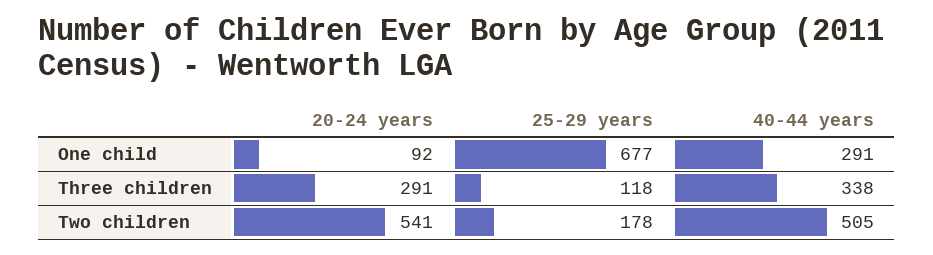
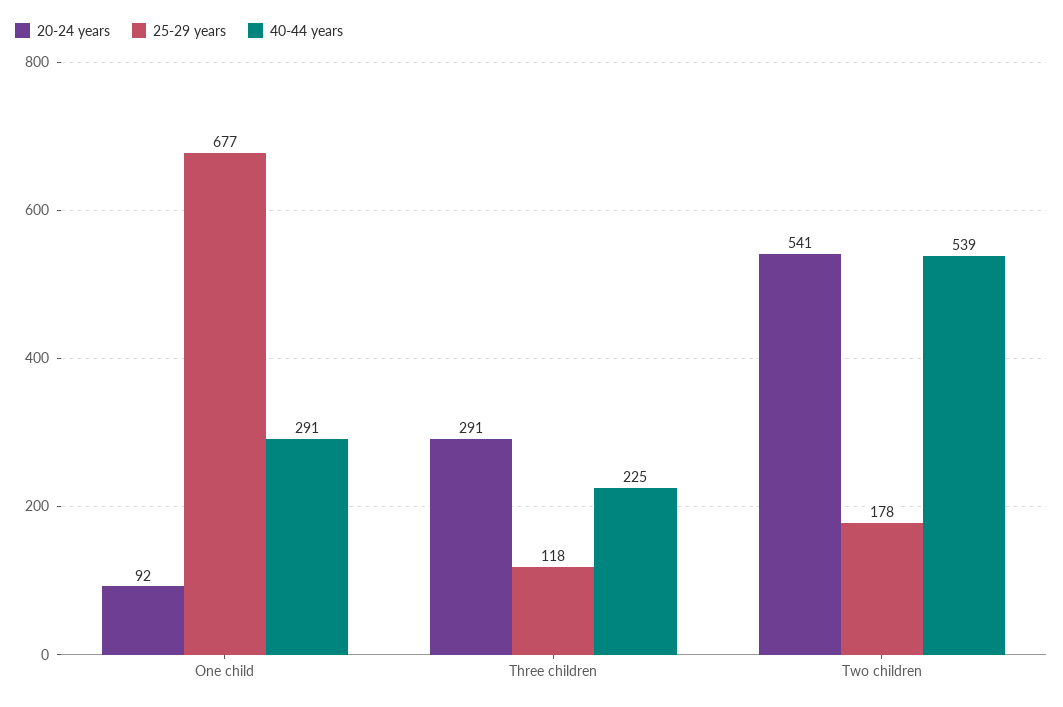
40-44 years, Three children: 338 -> 225
40-44 years, Two children: 505 -> 539

